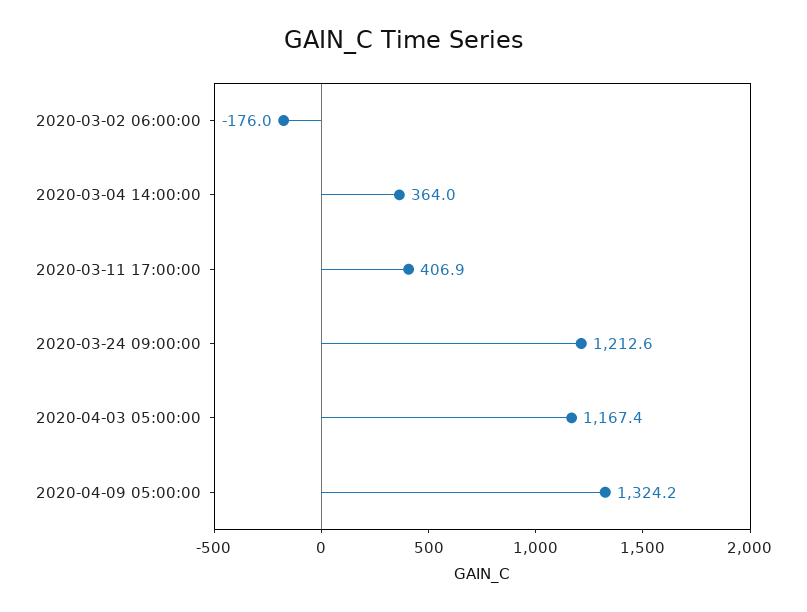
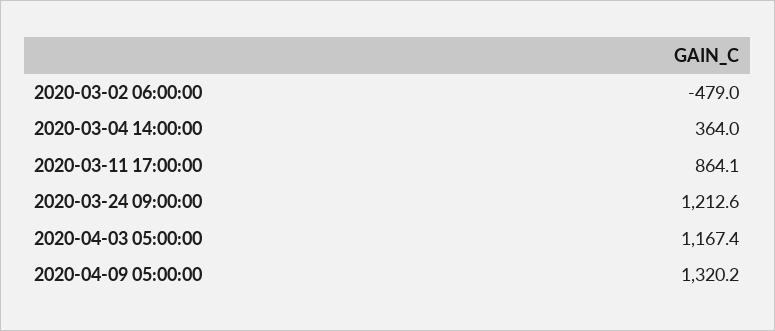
2020-03-02 06:00:00: -176 -> -479
2020-03-11 17:00:00: 406.9 -> 864.1
2020-04-09 05:00:00: 1324.2 -> 1320.2

